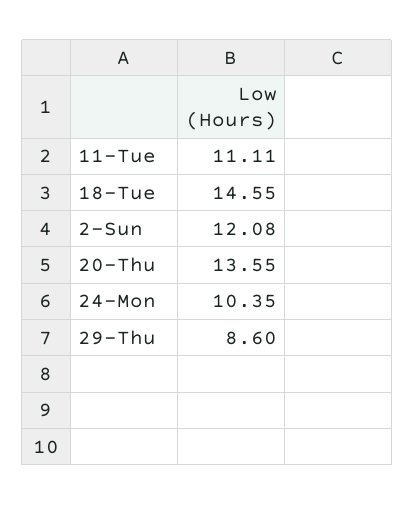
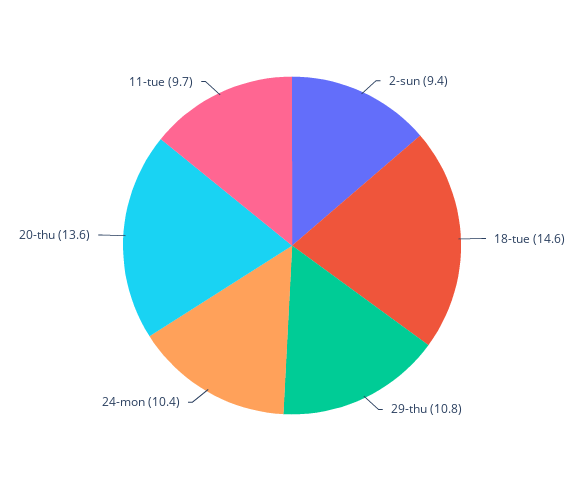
11-Tue: 11.11 -> 9.7
2-Sun: 12.08 -> 9.4
29-Thu: 8.6 -> 10.8

